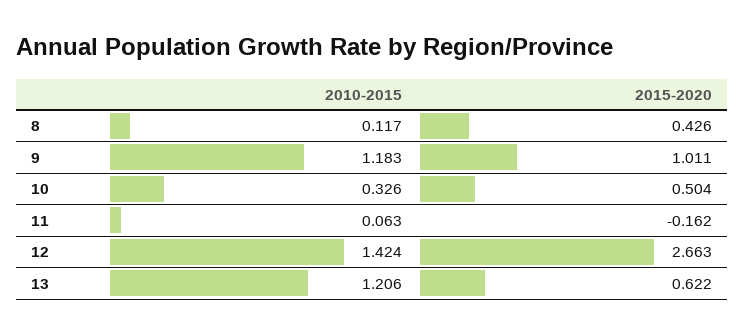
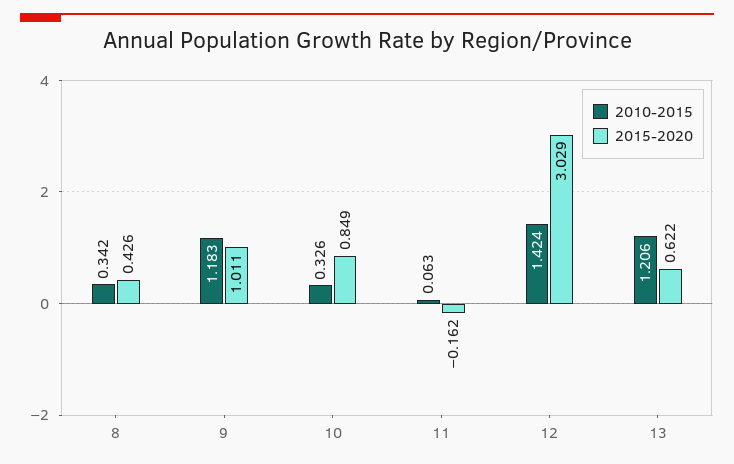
2010-2015, 8: 0.117 -> 0.342
2015-2020, 10: 0.504 -> 0.849
2015-2020, 12: 2.663 -> 3.029

